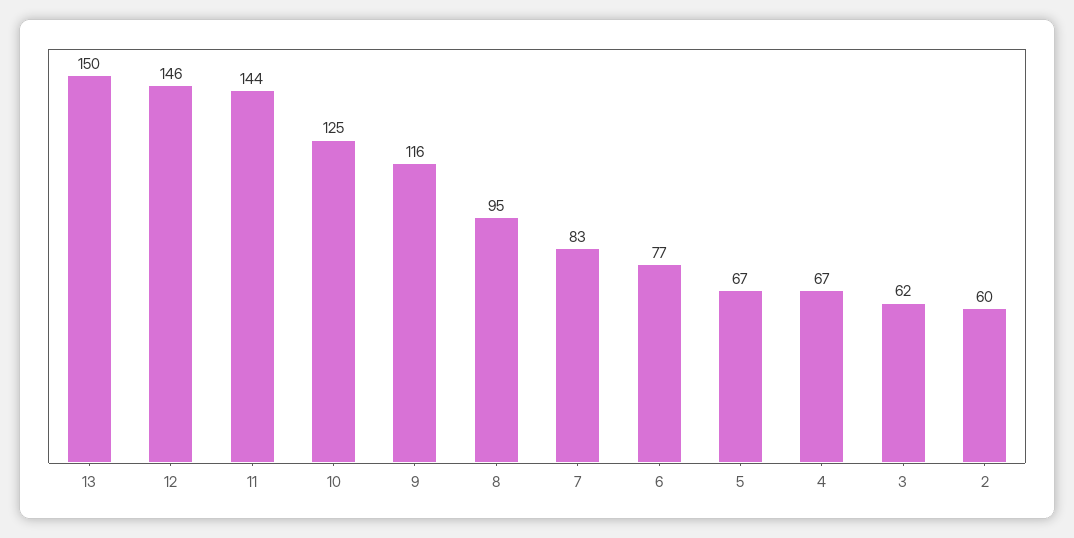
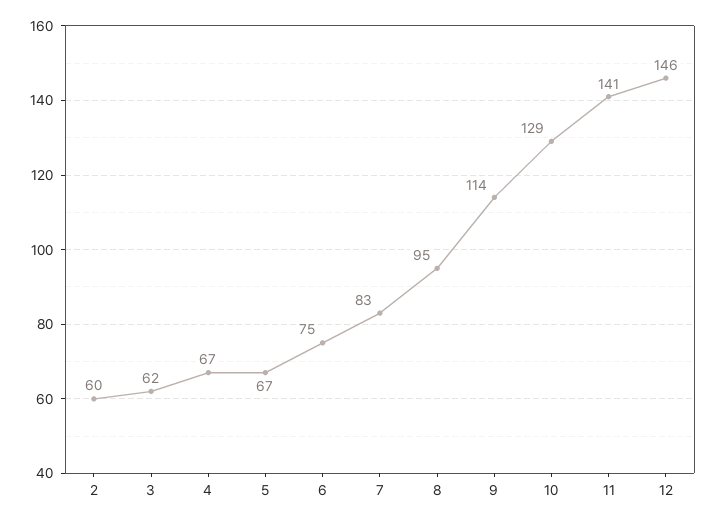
13: 150 -> none
11: 144 -> 141
10: 125 -> 129
9: 116 -> 114
6: 77 -> 75

